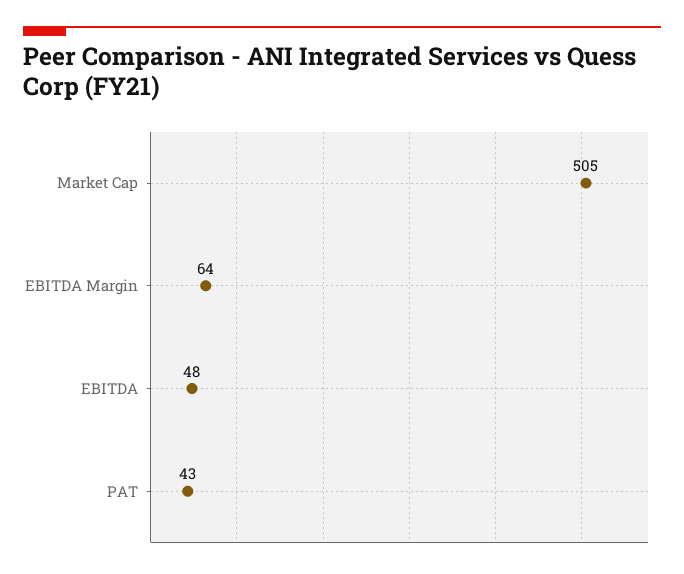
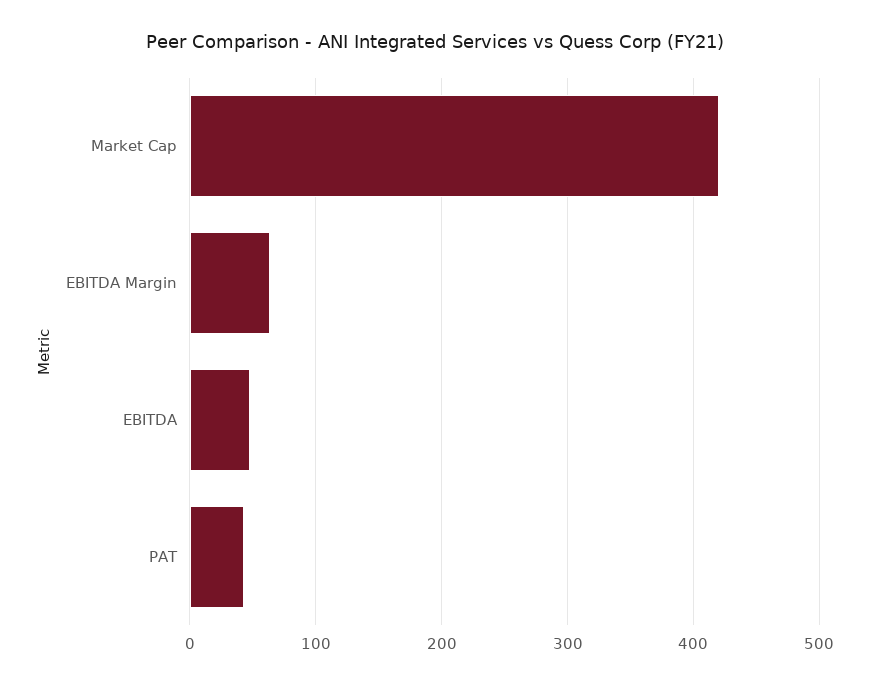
Market Cap: 505 -> 420

